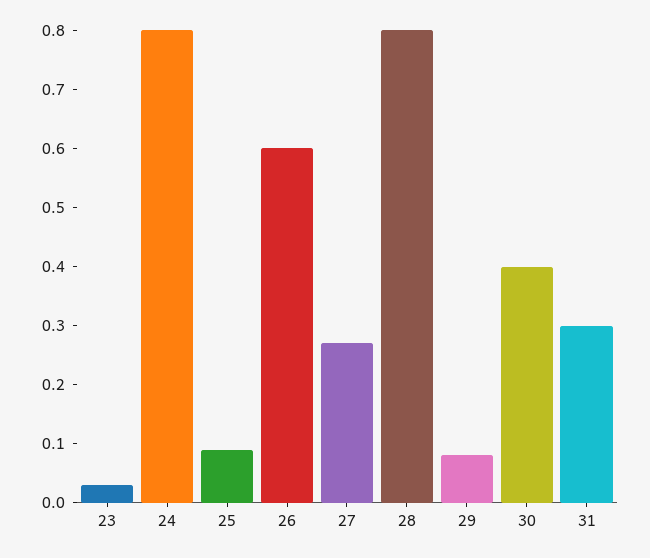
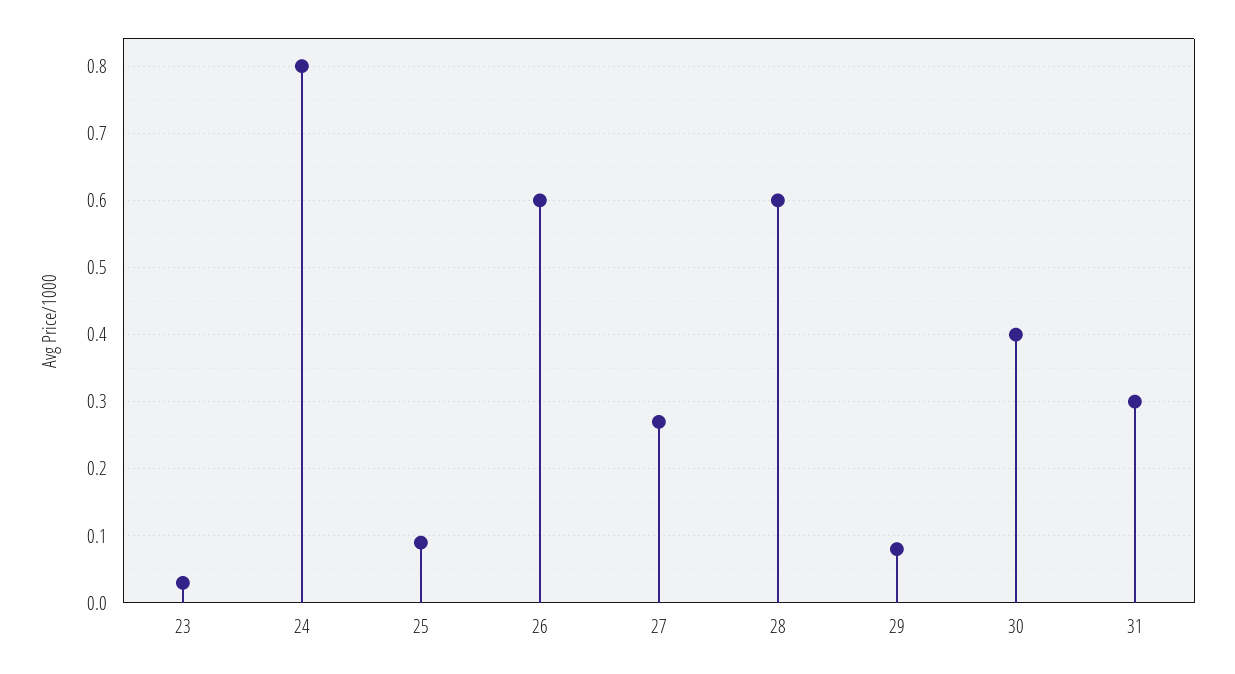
28: 0.8 -> 0.6

